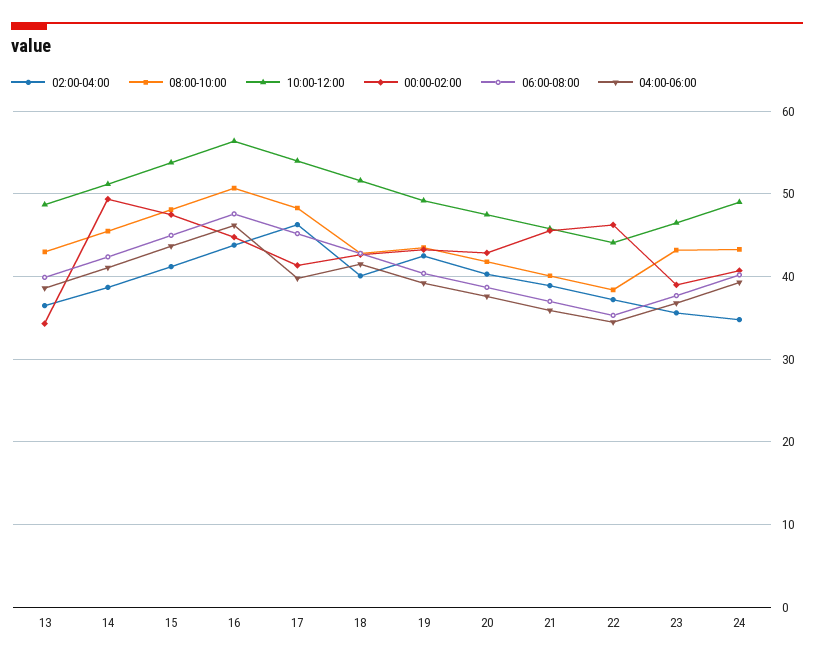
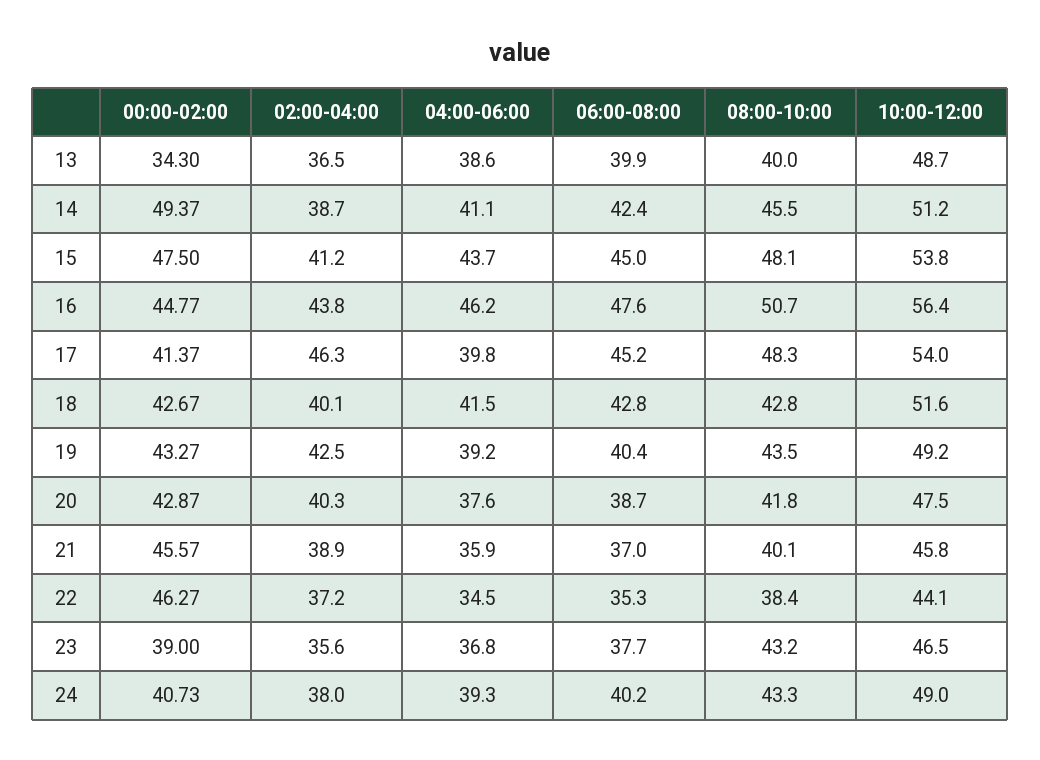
08:00-10:00, 13: 43 -> 40
02:00-04:00, 24: 35 -> 38

